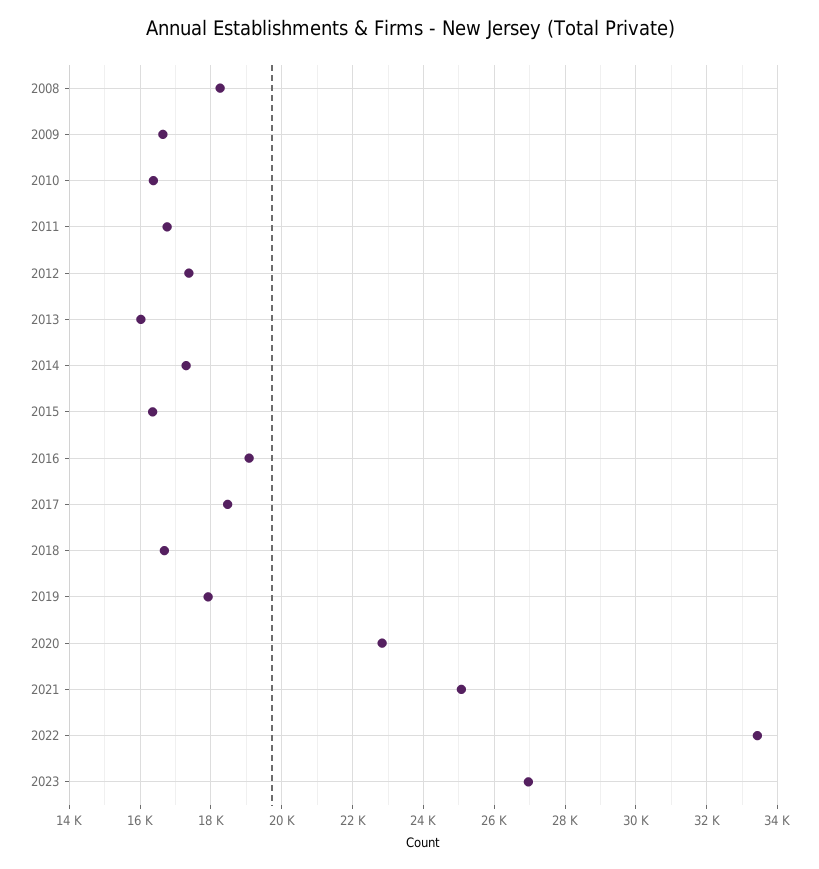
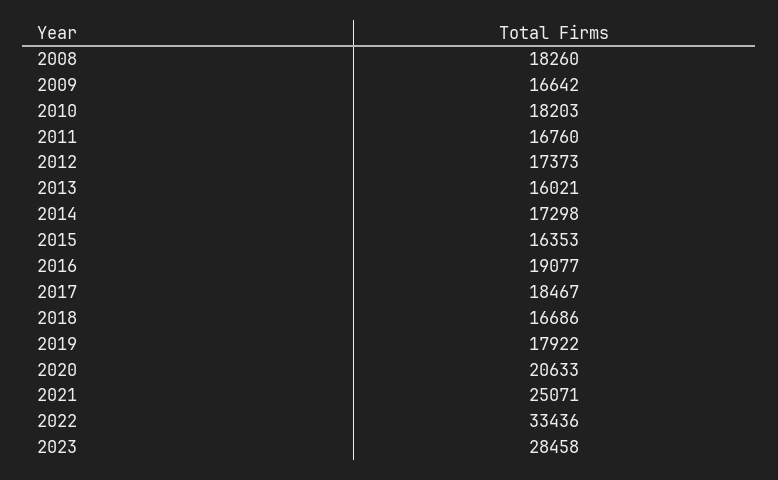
2010: 16400 -> 18203
2020: 22800 -> 20633
2023: 27000 -> 28458

